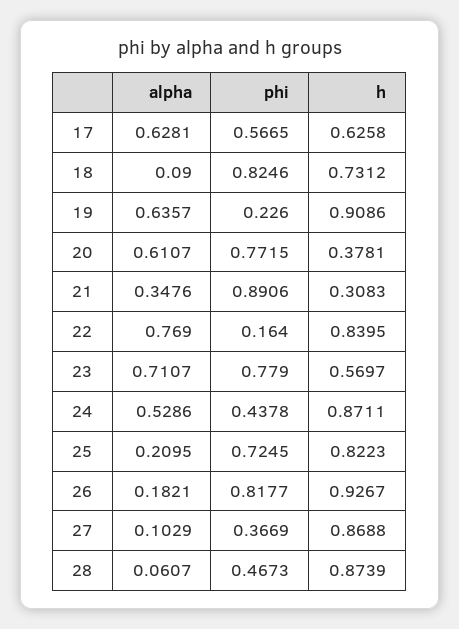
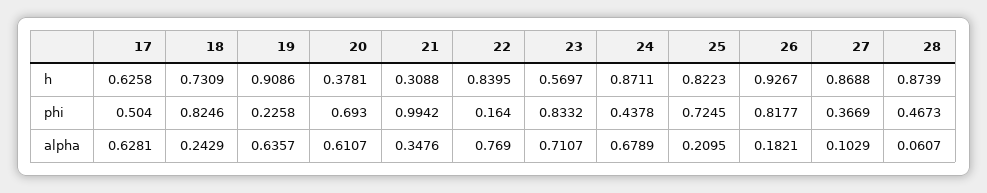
phi, 17: 0.5665 -> 0.504
alpha, 18: 0.09 -> 0.2429
h, 18: 0.7312 -> 0.7309
phi, 19: 0.226 -> 0.2258
phi, 20: 0.7715 -> 0.693
phi, 21: 0.8906 -> 0.9942
h, 21: 0.3083 -> 0.3088
phi, 23: 0.779 -> 0.8332
alpha, 24: 0.5286 -> 0.6789

